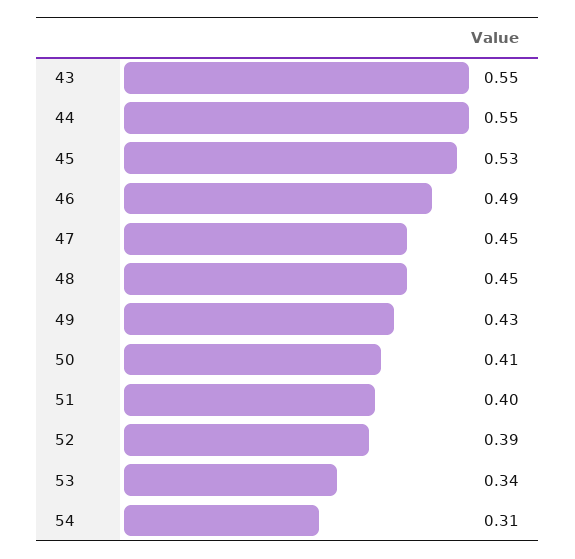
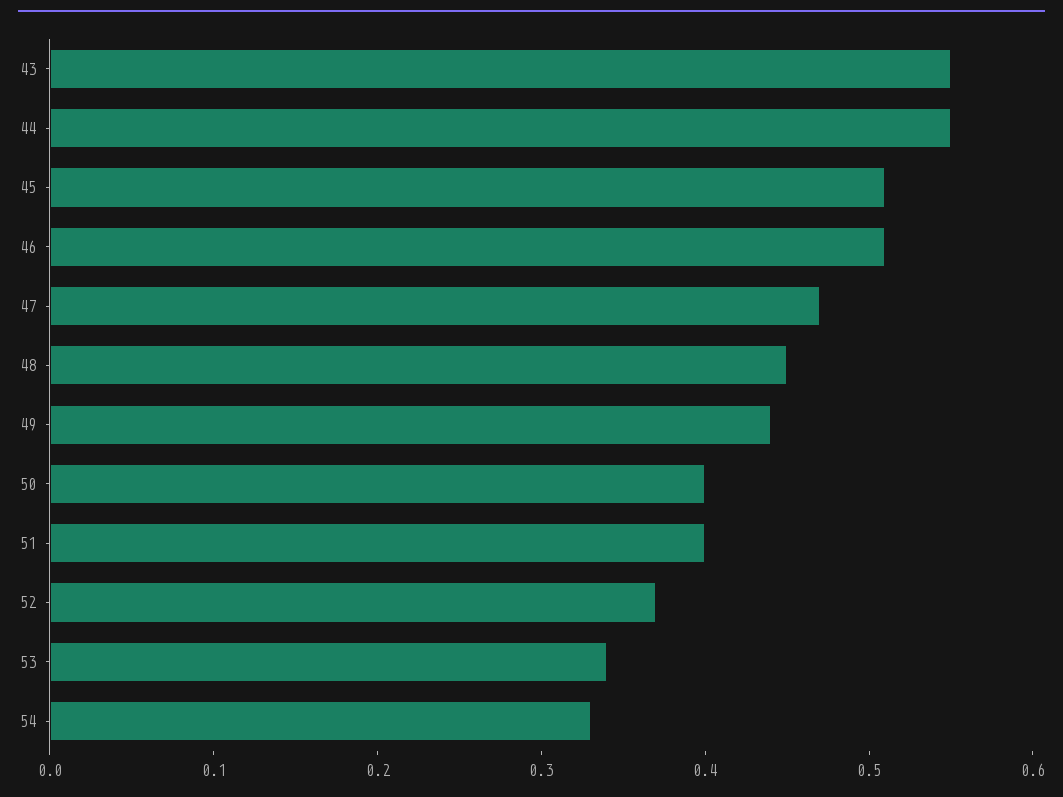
45: 0.53 -> 0.51
46: 0.49 -> 0.51
47: 0.45 -> 0.47
49: 0.43 -> 0.44
50: 0.41 -> 0.4
52: 0.39 -> 0.37
54: 0.31 -> 0.33

